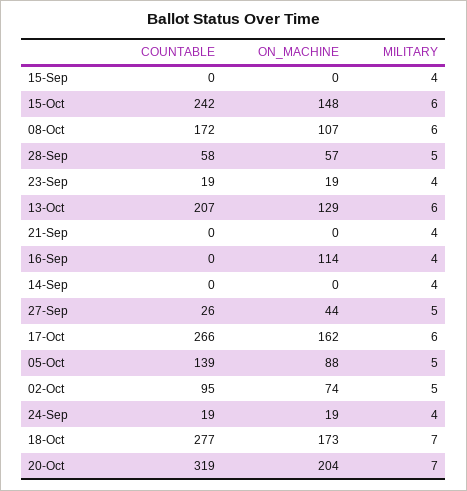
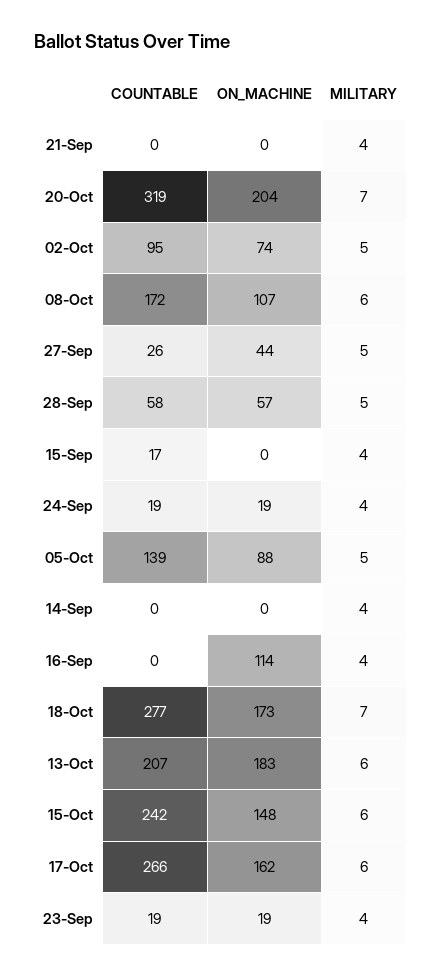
COUNTABLE, 15-Sep: 0 -> 17
ON_MACHINE, 13-Oct: 129 -> 183

